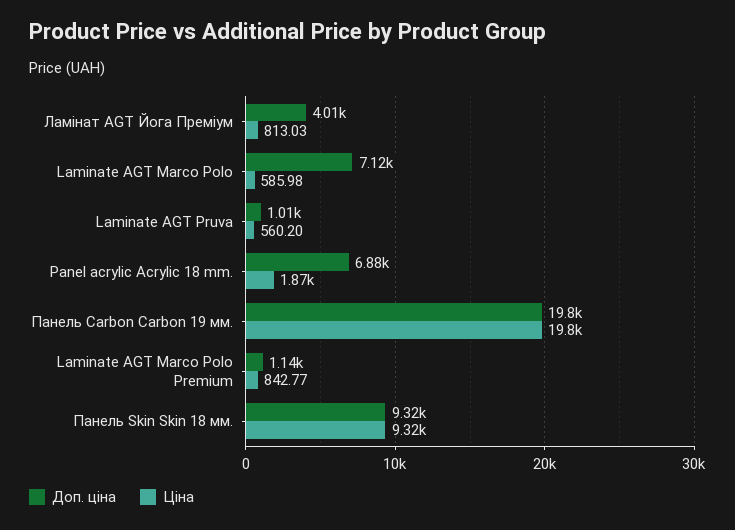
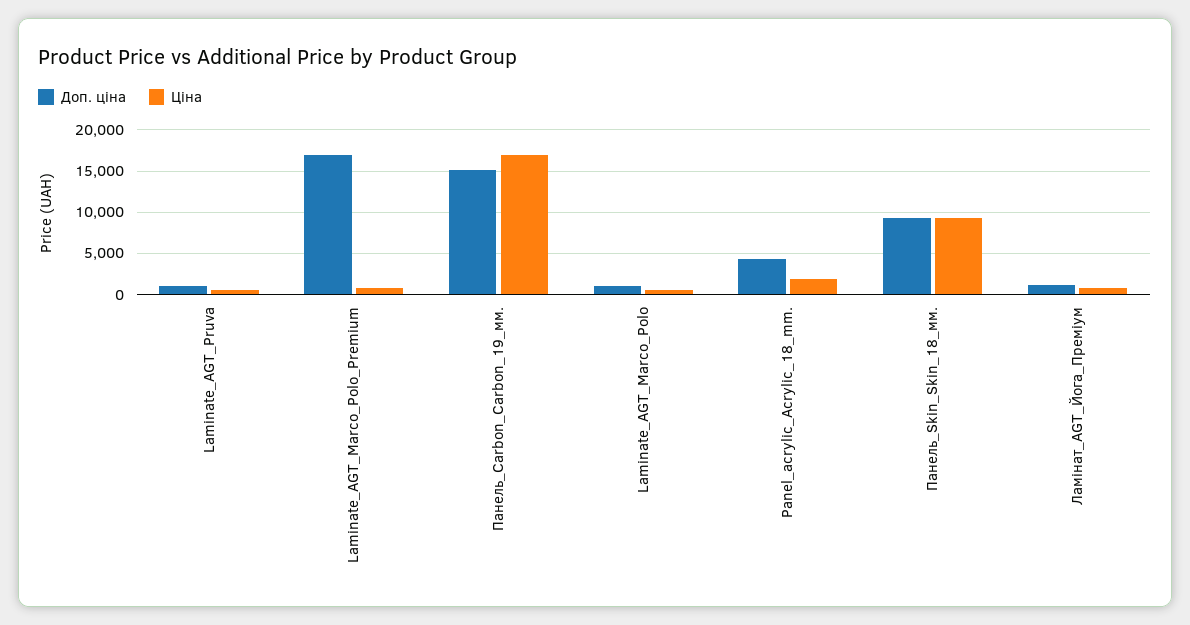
Доп. ціна, Ламінат AGT Йога Преміум: 4010 -> 1000
Доп. ціна, Laminate AGT Marco Polo: 7120 -> 1000
Доп. ціна, Panel acrylic Acrylic 18 mm.: 6880 -> 4000
Доп. ціна, Панель Carbon Carbon 19 мм.: 19800 -> 15000
Ціна, Панель Carbon Carbon 19 мм.: 19800 -> 17000
Доп. ціна, Laminate AGT Marco Polo Premium: 1140 -> 17000

